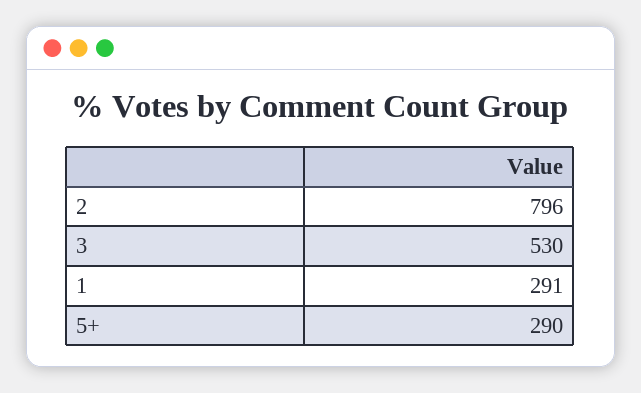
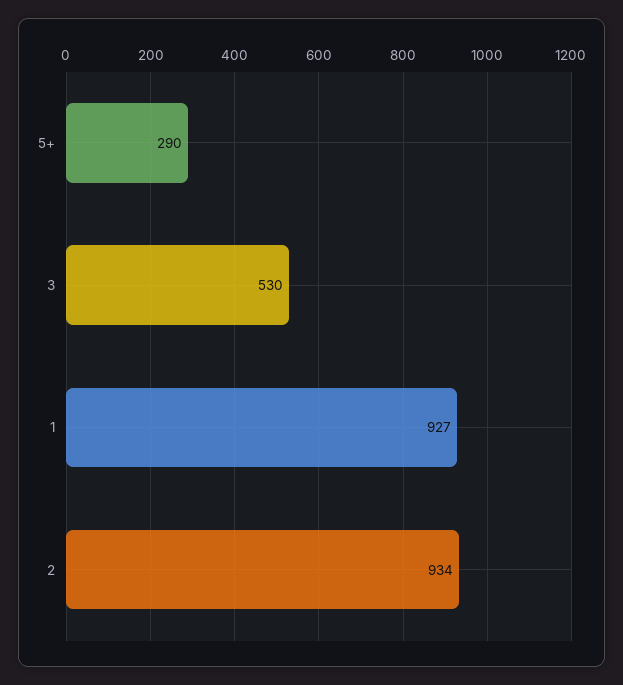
2: 796 -> 934
1: 291 -> 927

